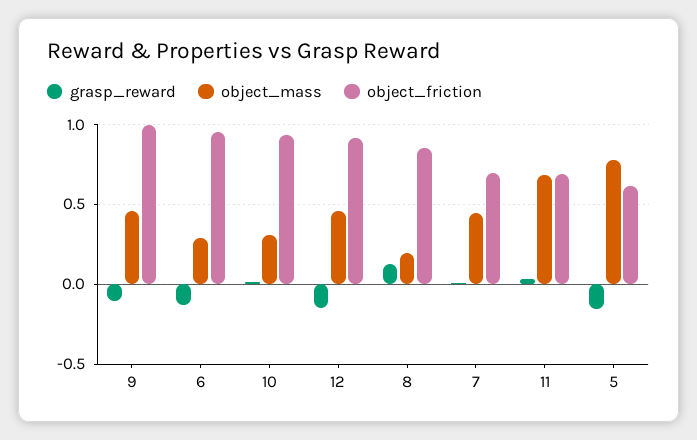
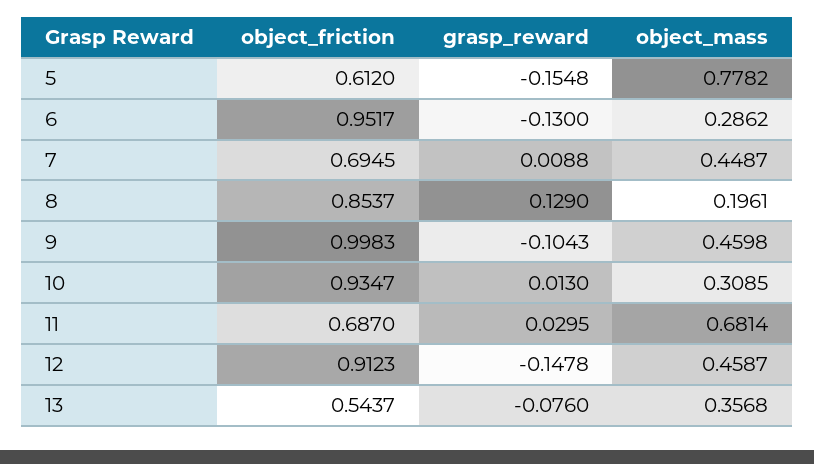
object_friction, 13: none -> 0.5437
grasp_reward, 13: none -> -0.076
object_mass, 13: none -> 0.3568

